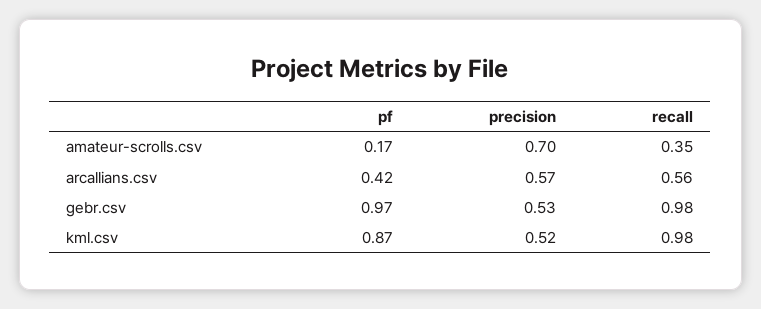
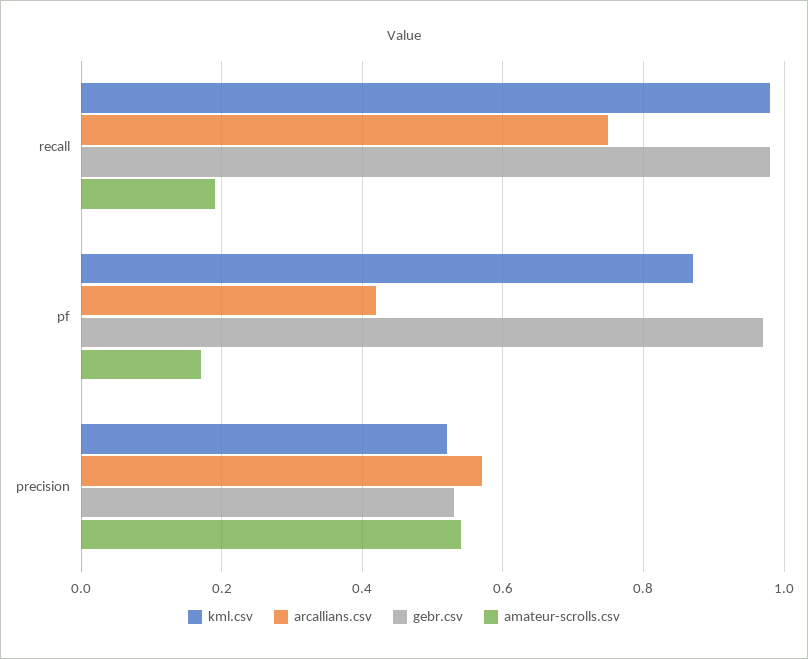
amateur-scrolls.csv, precision: 0.7 -> 0.55
amateur-scrolls.csv, recall: 0.35 -> 0.2
arcallians.csv, recall: 0.56 -> 0.75

